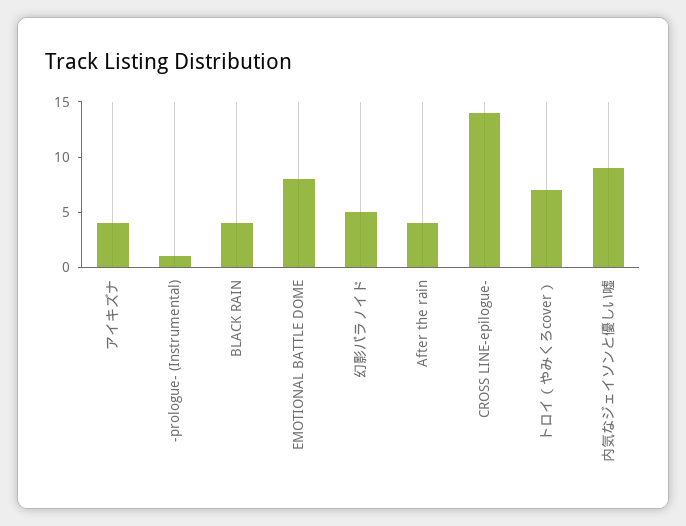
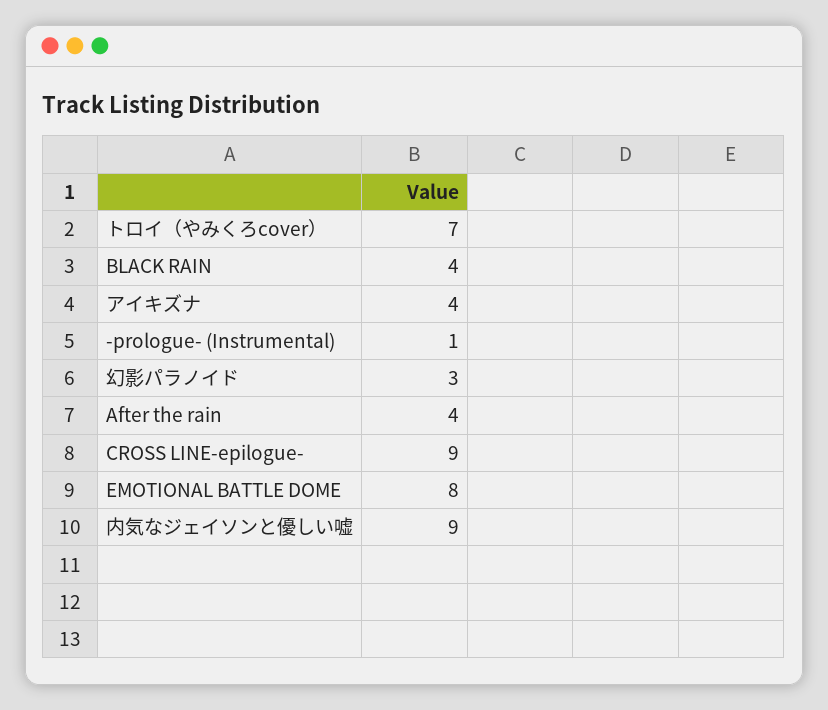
幻影パラノイド: 5 -> 3
CROSS LINE-epilogue-: 14 -> 9

